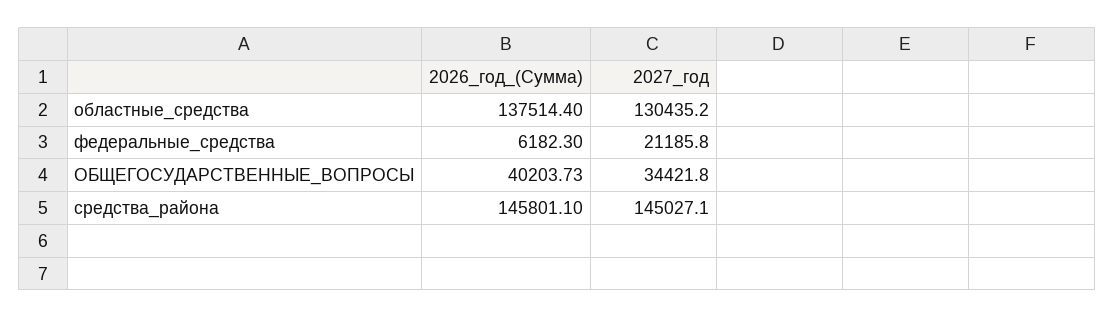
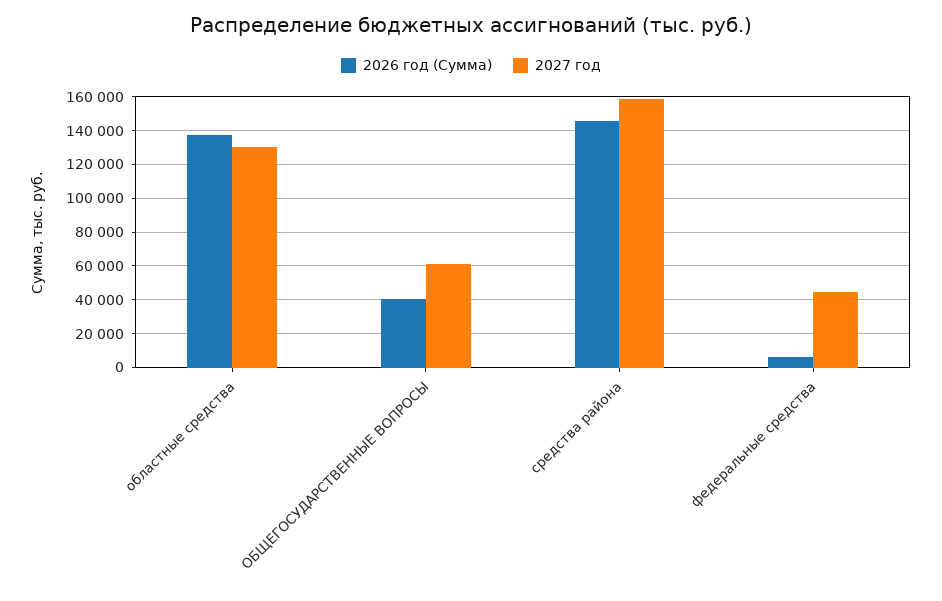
2027_год, федеральные_средства: 21185.8 -> 45000
2027_год, ОБЩЕГОСУДАРСТВЕННЫЕ_ВОПРОСЫ: 34421.8 -> 60000
2027_год, средства_района: 145027.1 -> 160000

